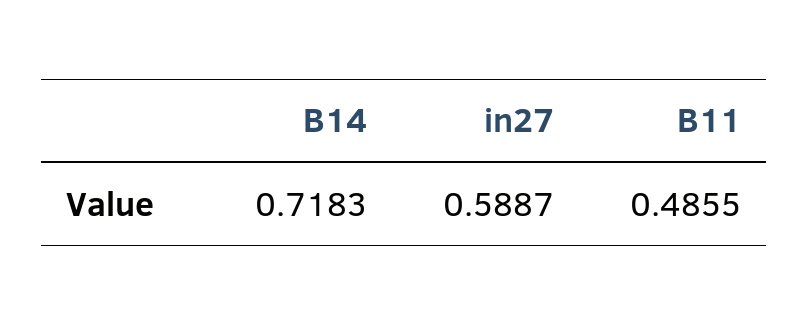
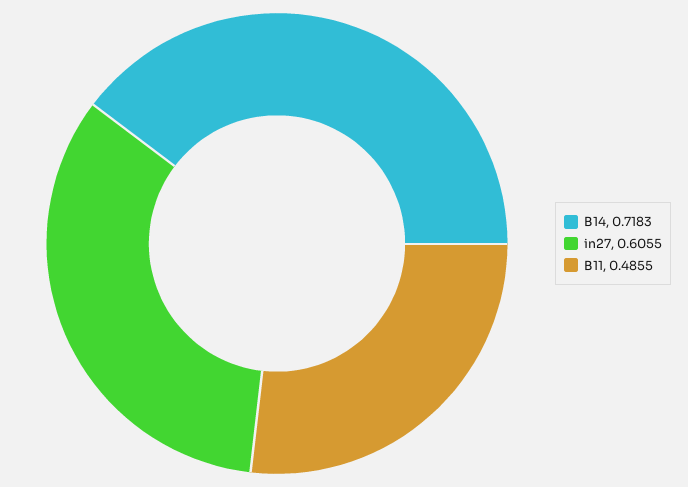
in27: 0.5887 -> 0.6055

